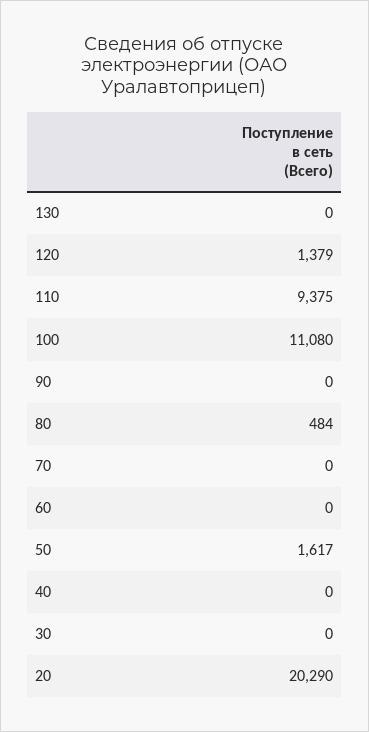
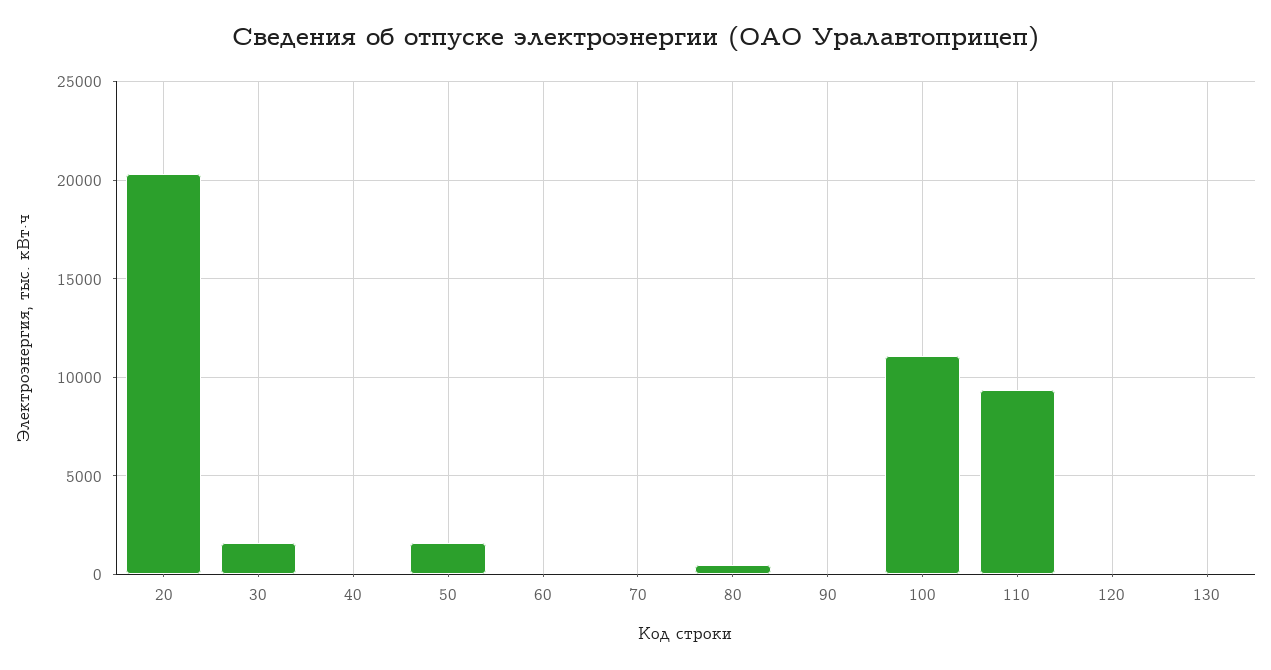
120: 1379 -> 0
30: 0 -> 1500

